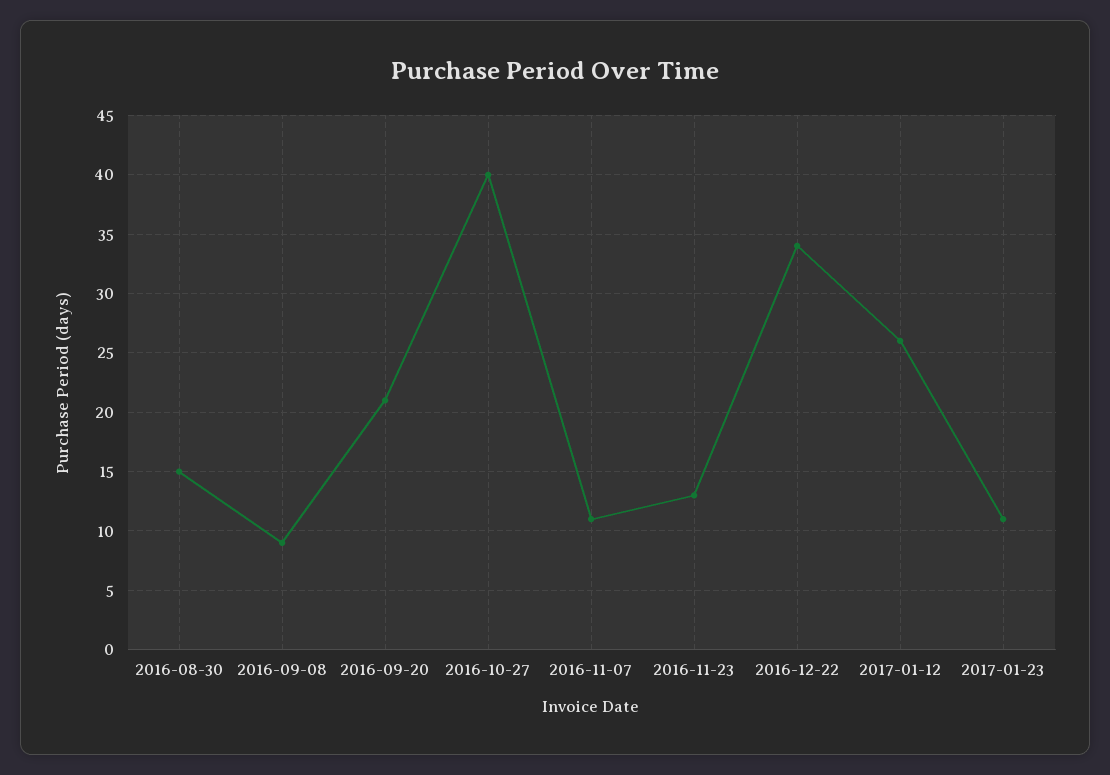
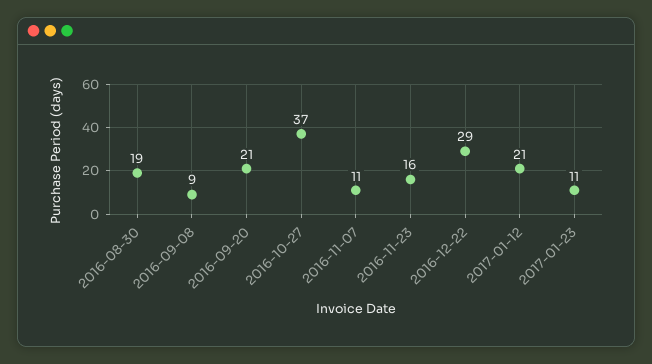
2016-08-30: 15 -> 19
2016-10-27: 40 -> 37
2016-11-23: 13 -> 16
2016-12-22: 34 -> 29
2017-01-12: 26 -> 21

